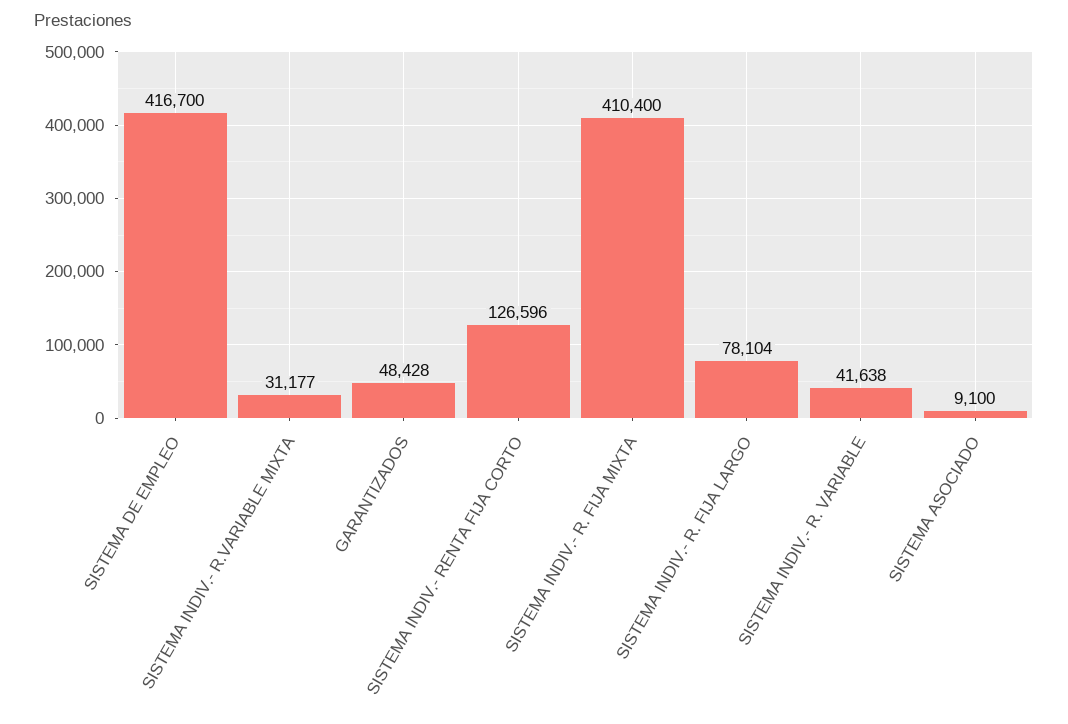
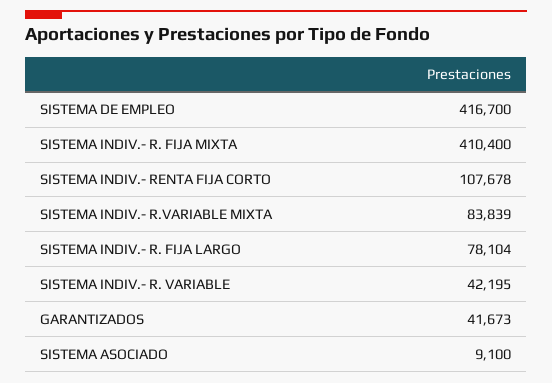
SISTEMA INDIV.- R.VARIABLE MIXTA: 31177 -> 83839
GARANTIZADOS: 48428 -> 41673
SISTEMA INDIV.- RENTA FIJA CORTO: 126596 -> 107678
SISTEMA INDIV.- R. VARIABLE: 41638 -> 42195

